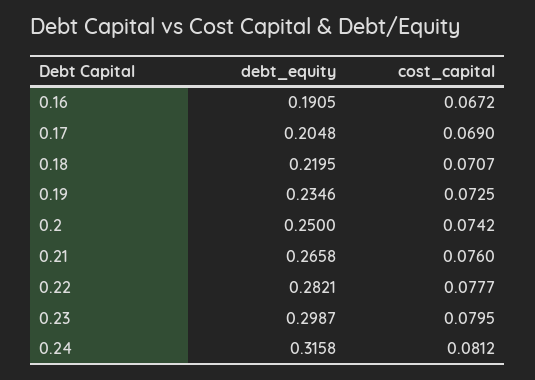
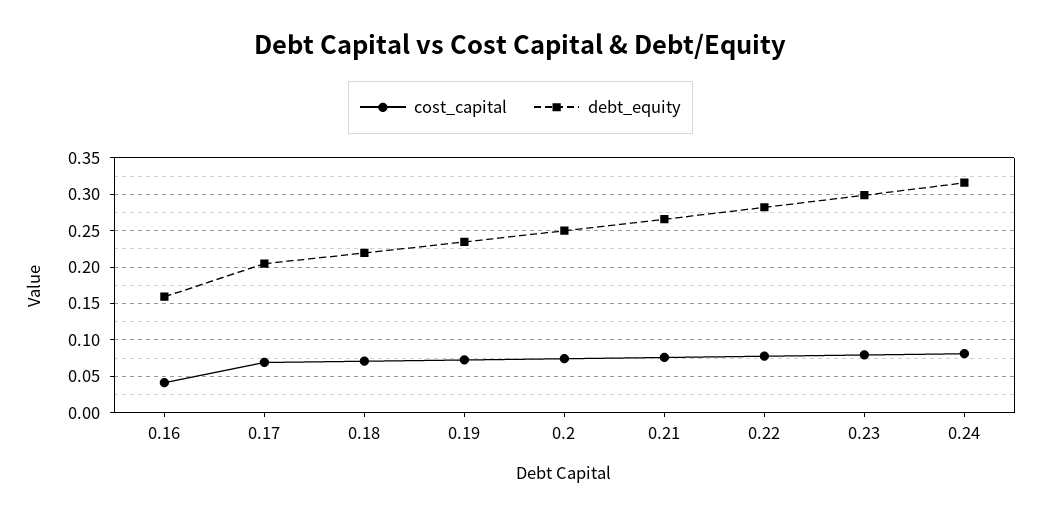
debt_equity, 0.16: 0.1905 -> 0.16
cost_capital, 0.16: 0.0672 -> 0.04

